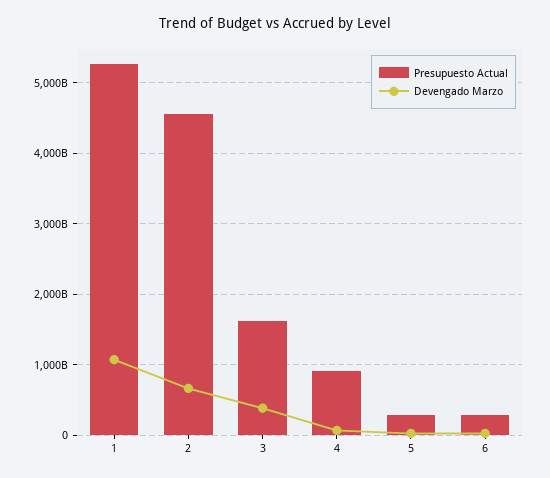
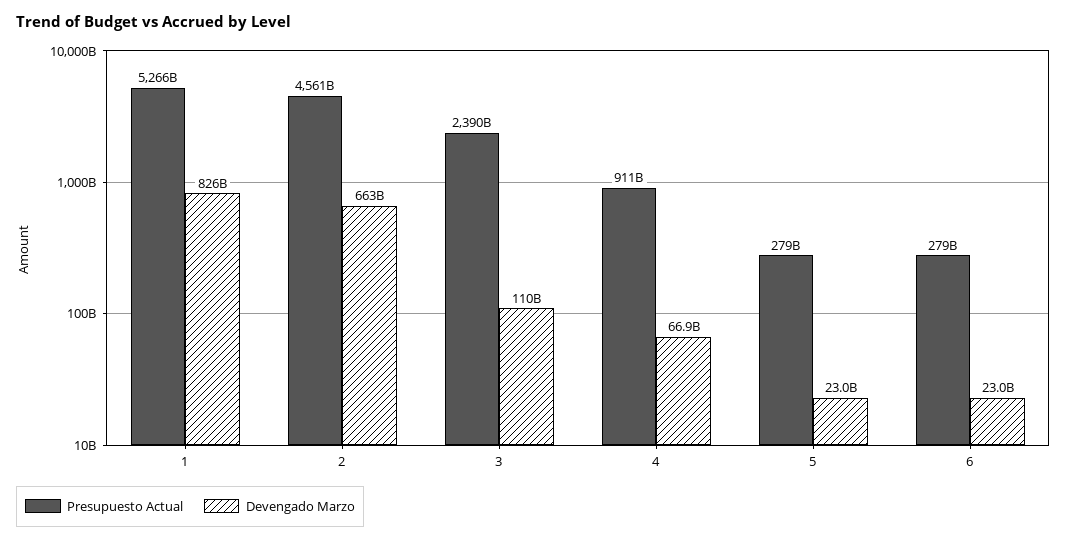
Devengado Marzo, 1: 1100000000000 -> 826000000000
Presupuesto Actual, 3: 1600000000000 -> 2390000000000
Devengado Marzo, 3: 400000000000 -> 110000000000

